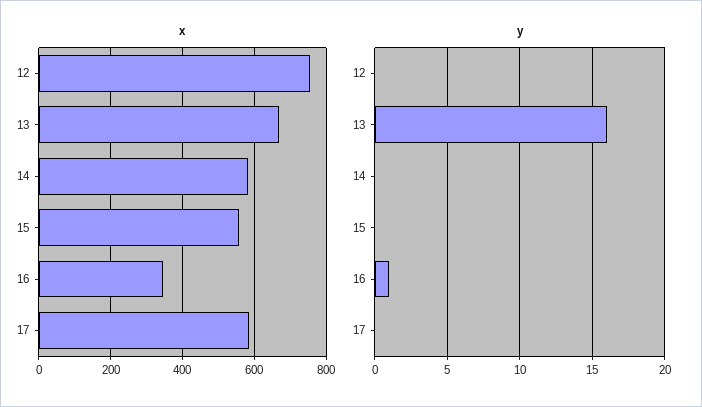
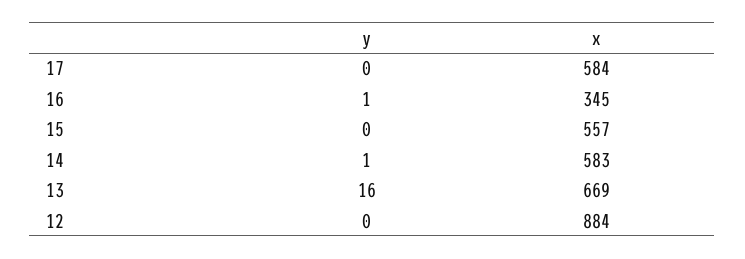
x, 12: 760 -> 884
y, 14: 0 -> 1

